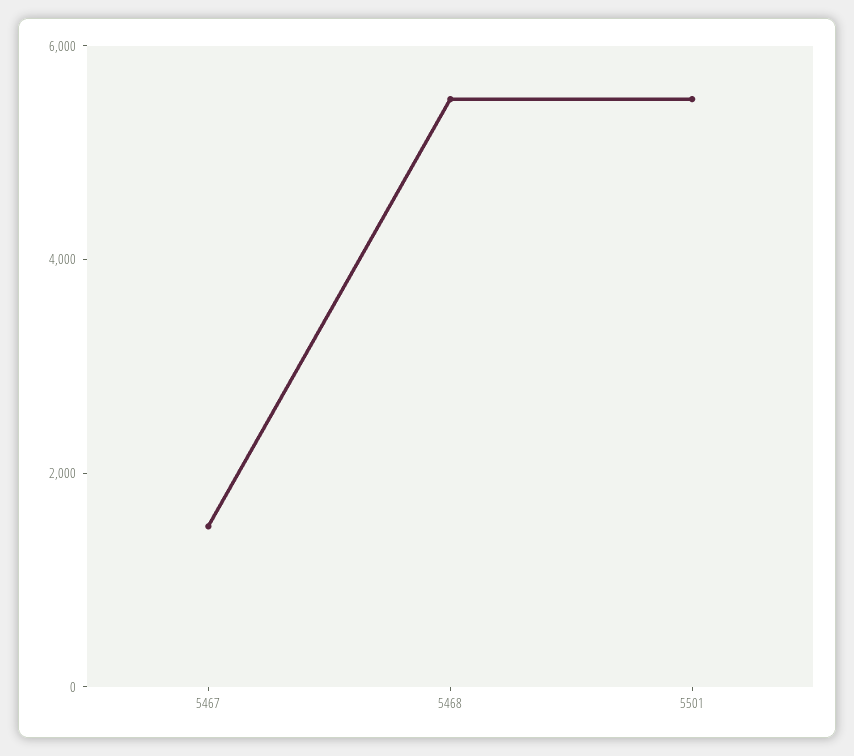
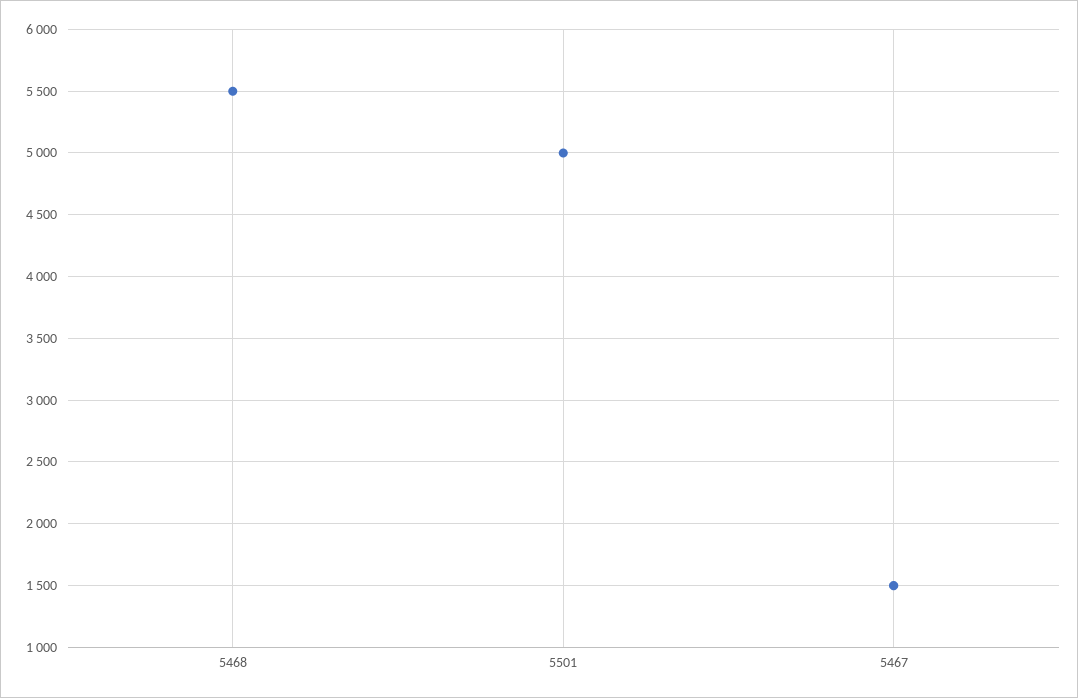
5501: 5500 -> 5000

